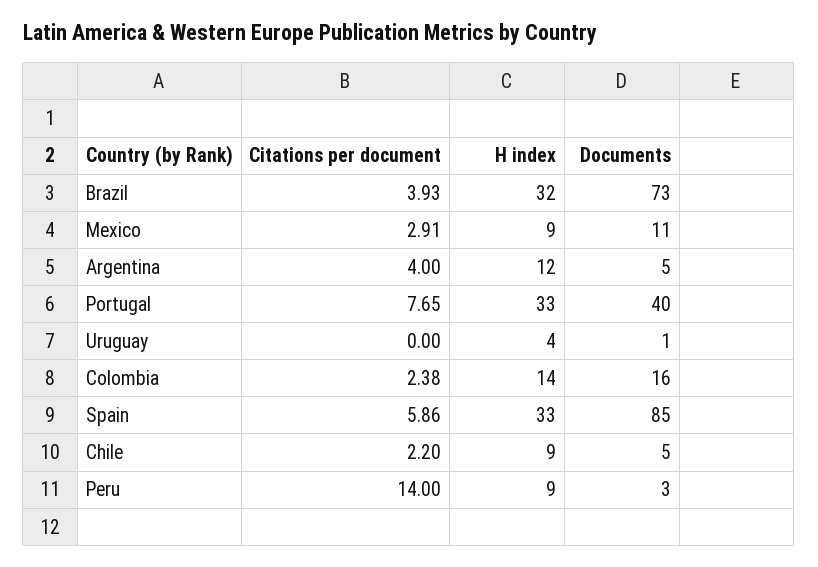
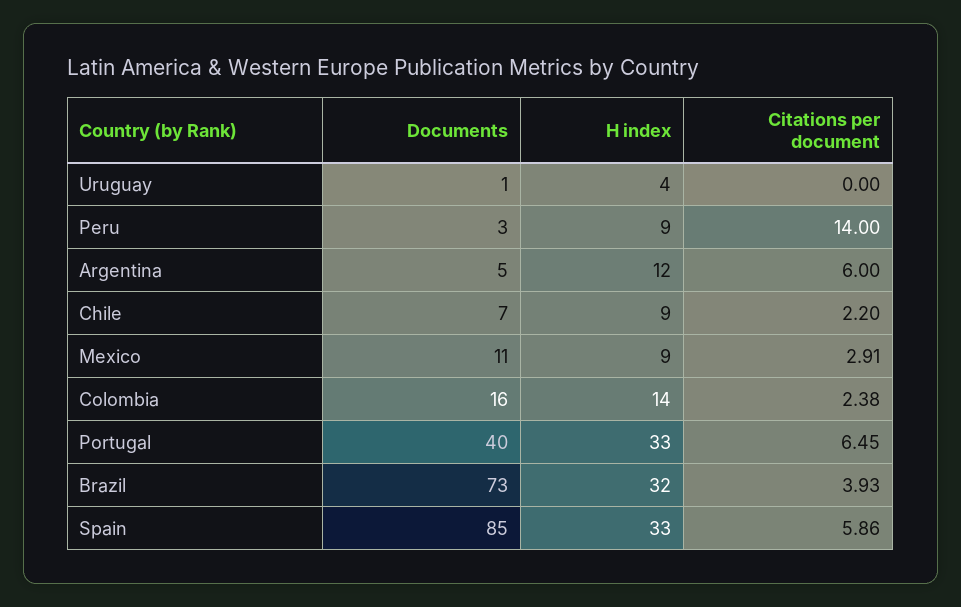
Citations per document, Argentina: 4 -> 6
Citations per document, Portugal: 7.65 -> 6.45
Documents, Chile: 5 -> 7

